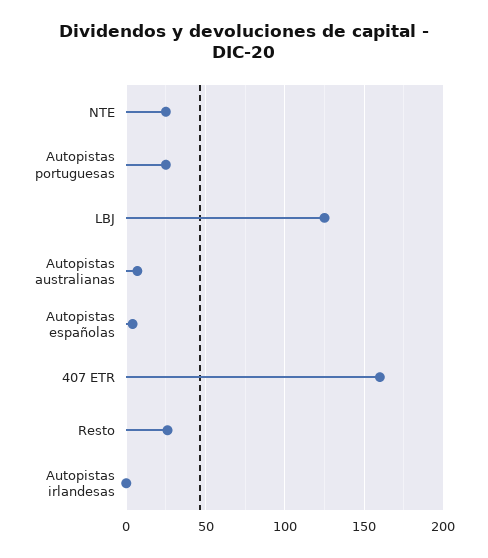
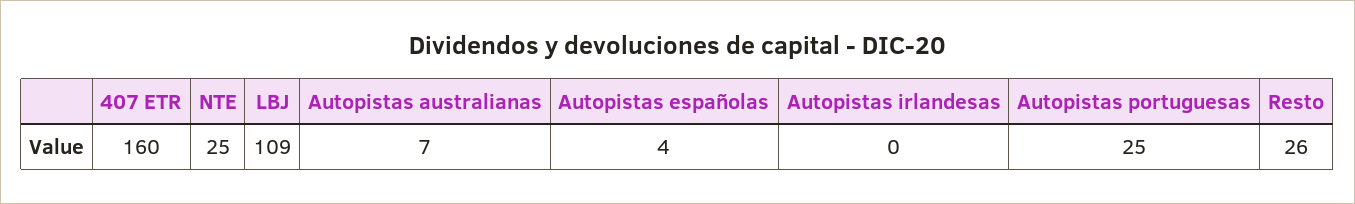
LBJ: 125 -> 109

